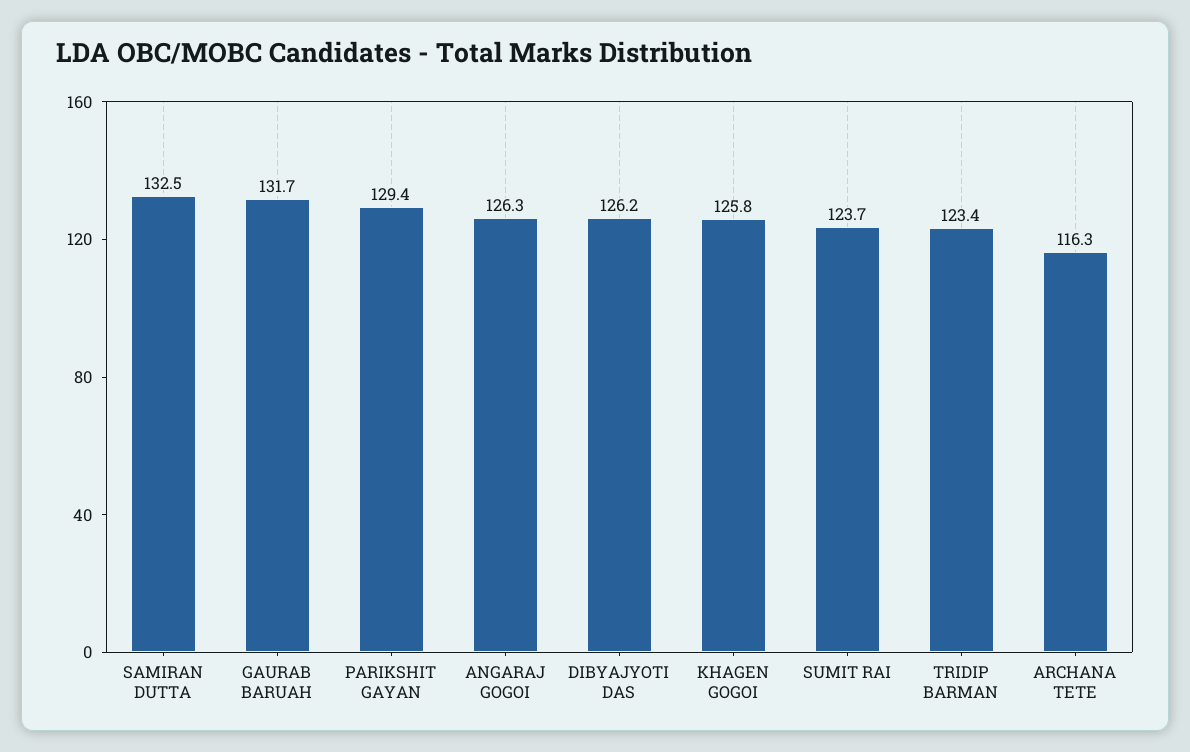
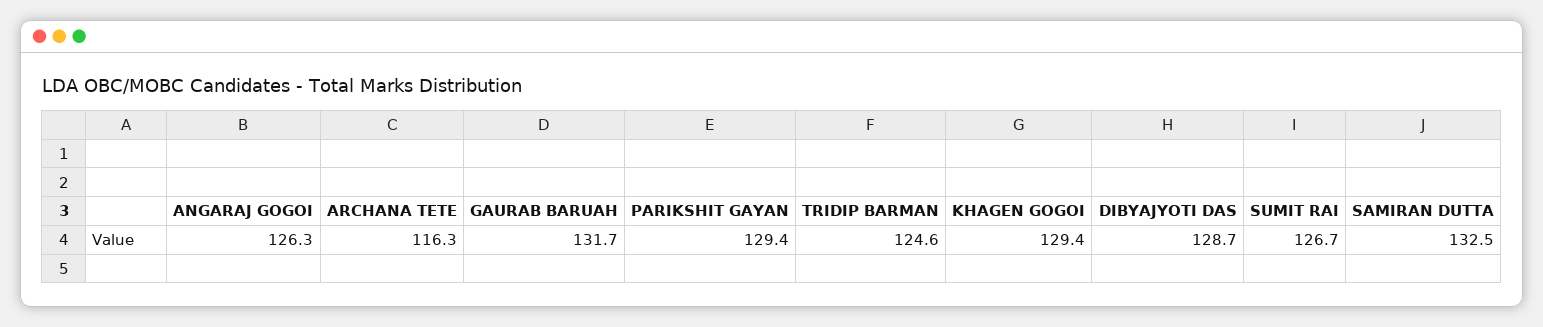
DIBYAJYOTI DAS: 126.2 -> 128.7
KHAGEN GOGOI: 125.8 -> 129.4
SUMIT RAI: 123.7 -> 126.7
TRIDIP BARMAN: 123.4 -> 124.6

